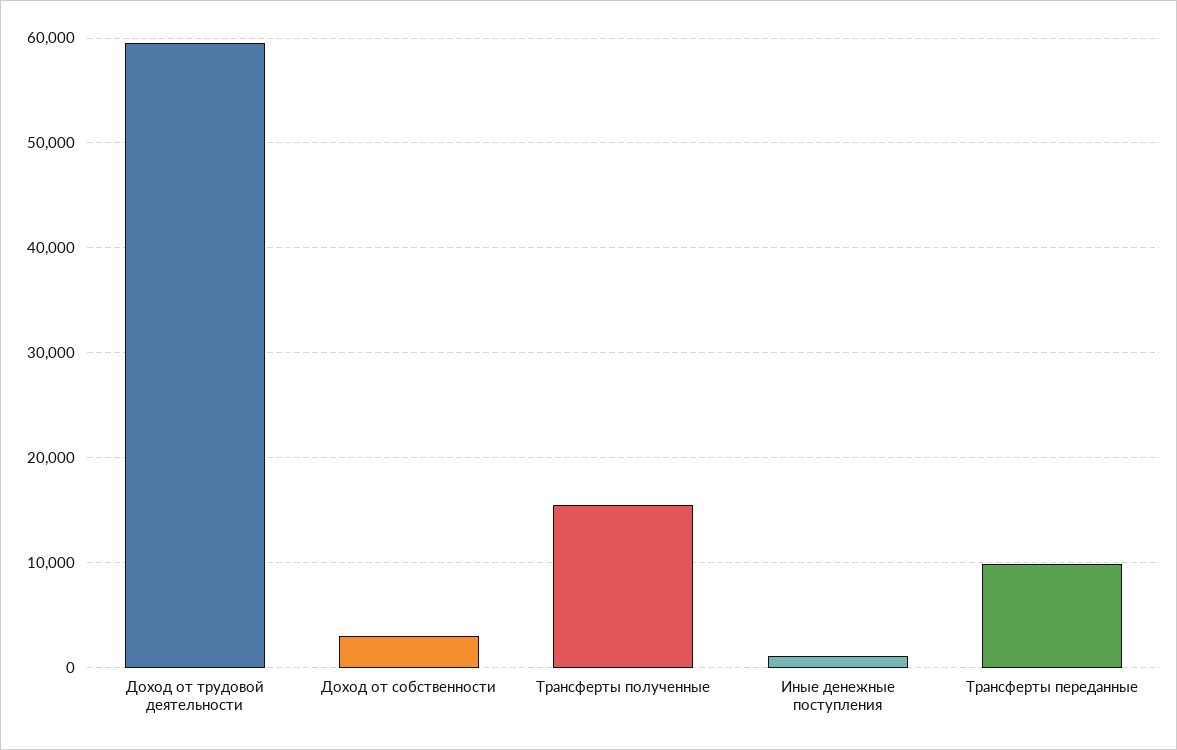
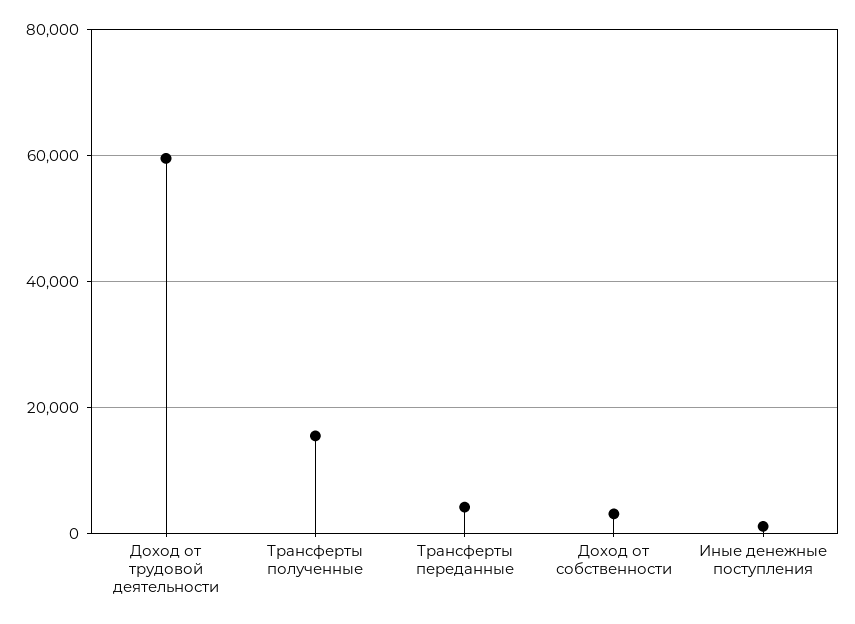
Трансферты переданные: 10000 -> 4000

